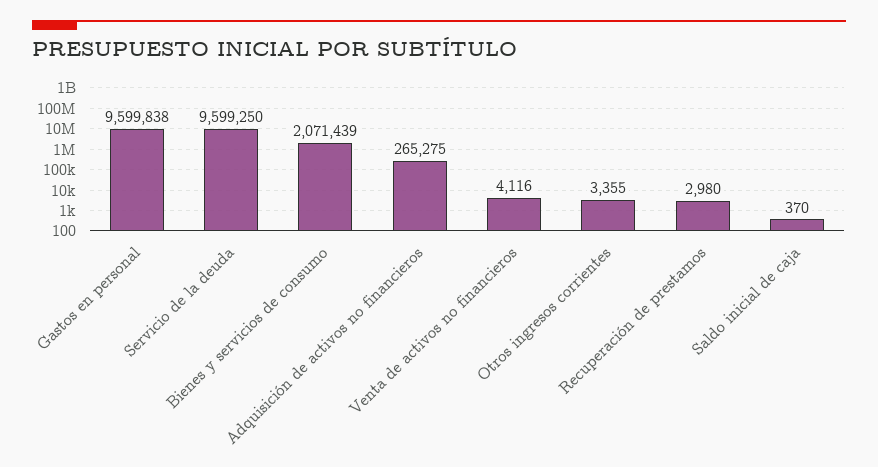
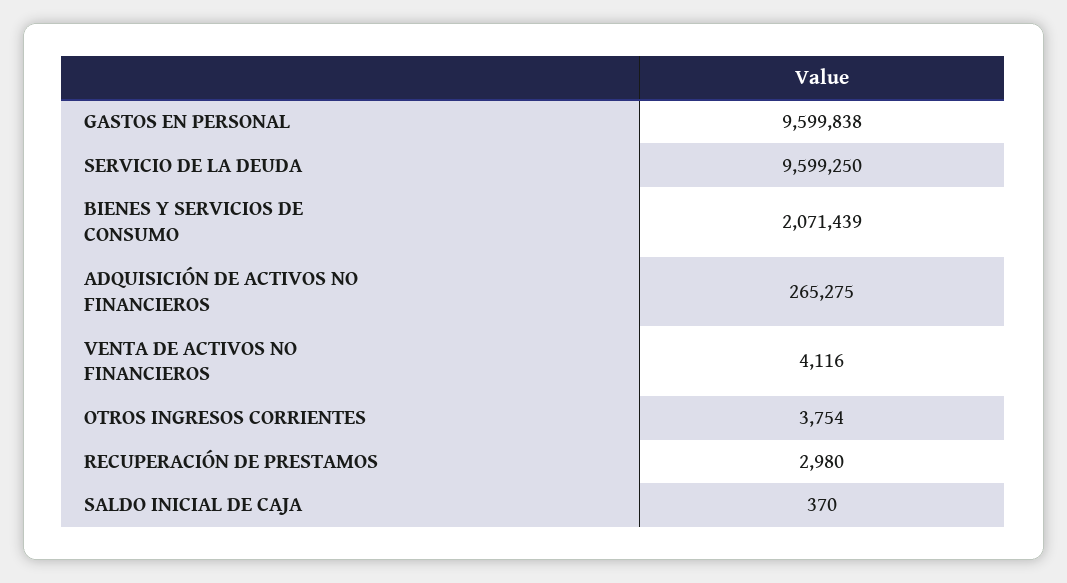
Otros ingresos corrientes: 3355 -> 3754

